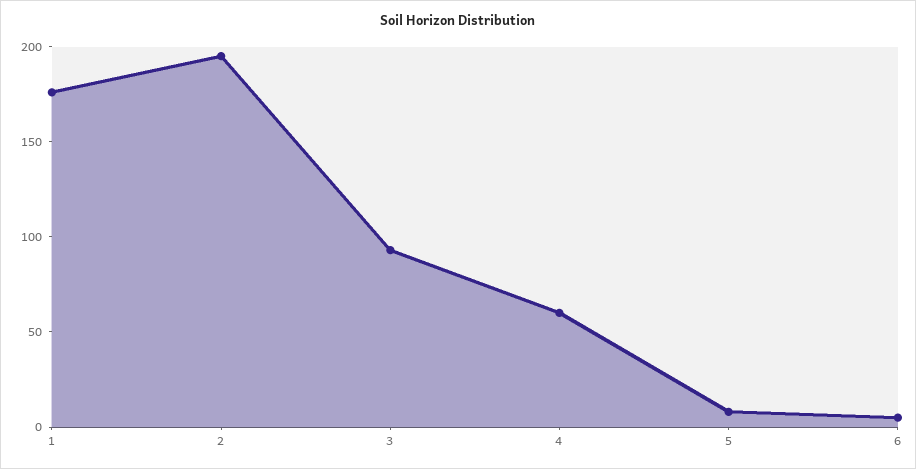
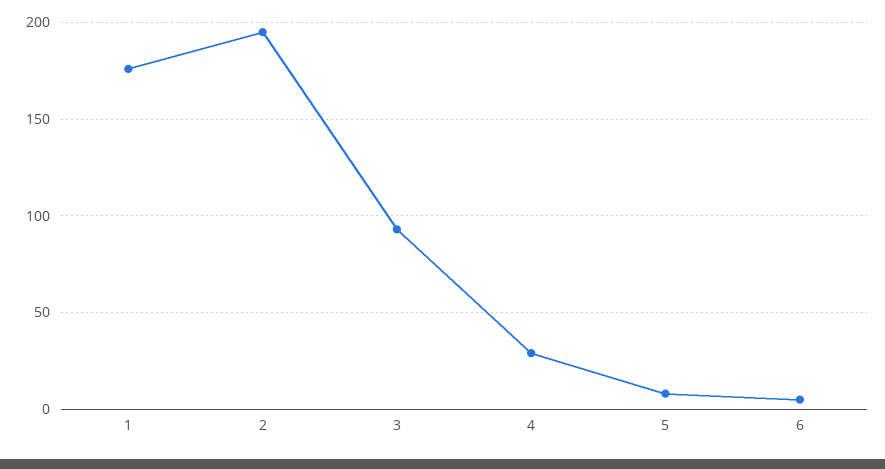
4: 60 -> 30

